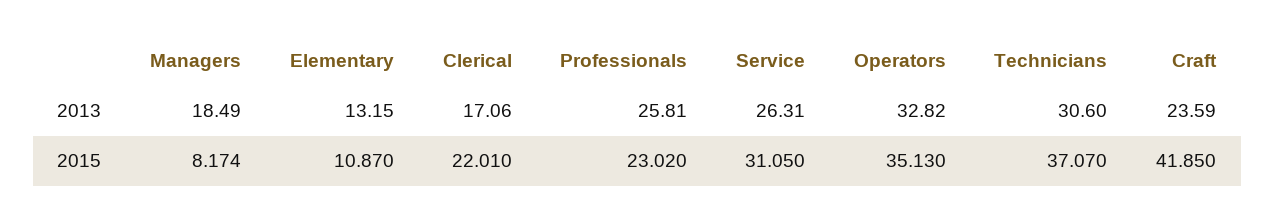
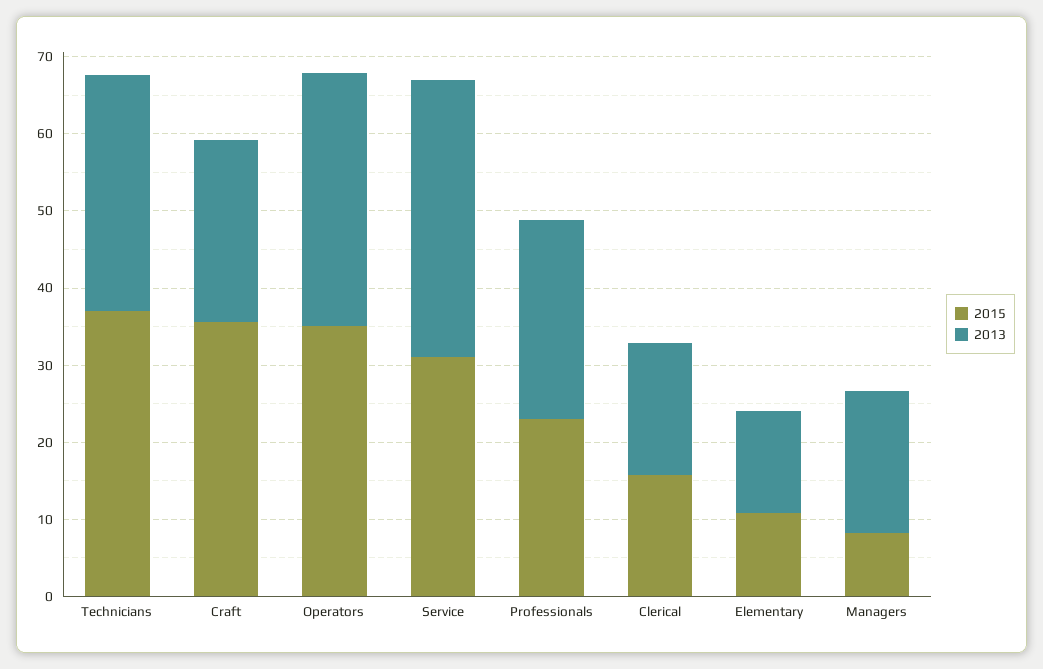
2013, Service: 26.31 -> 36
2015, Clerical: 22.01 -> 16
2015, Craft: 41.85 -> 36

